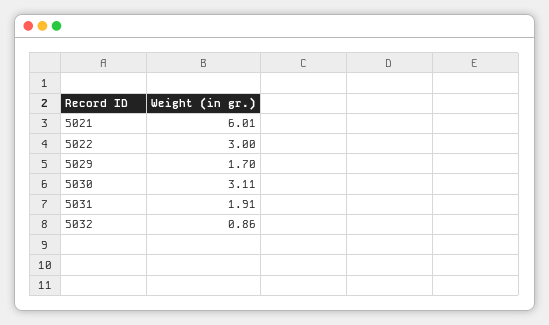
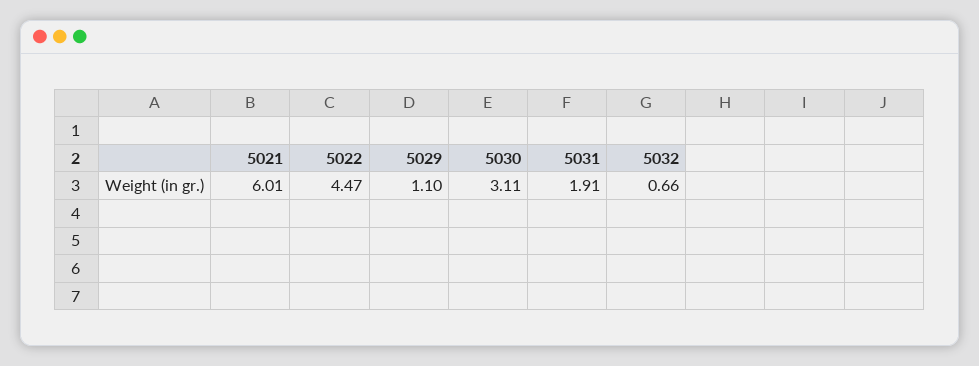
5022: 3 -> 4.47
5029: 1.7 -> 1.1
5032: 0.86 -> 0.66

